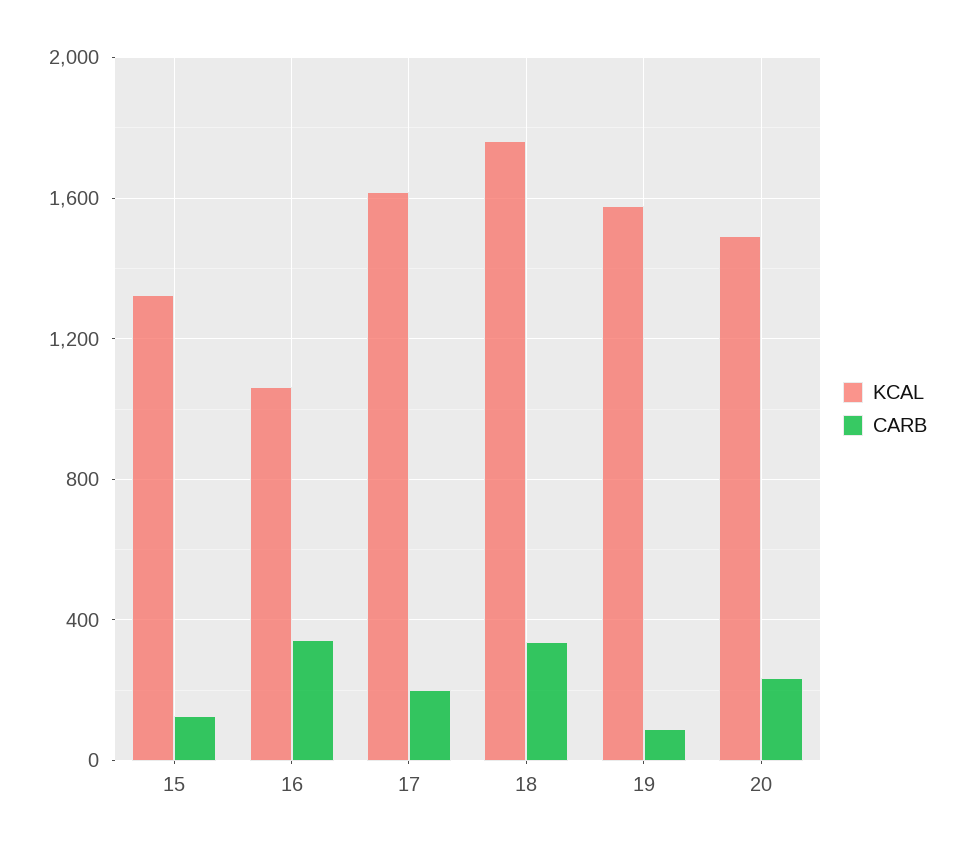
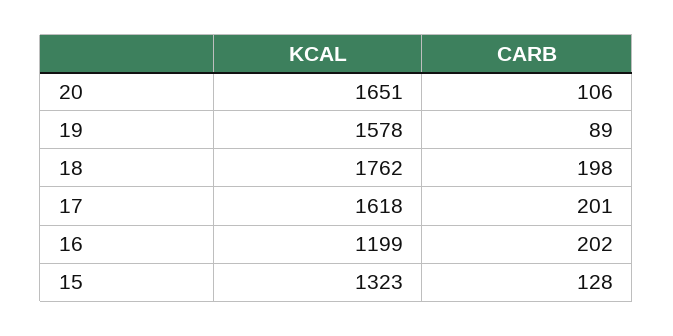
KCAL, 16: 1050 -> 1199
CARB, 16: 350 -> 202
CARB, 18: 350 -> 198
KCAL, 20: 1500 -> 1651
CARB, 20: 250 -> 106

